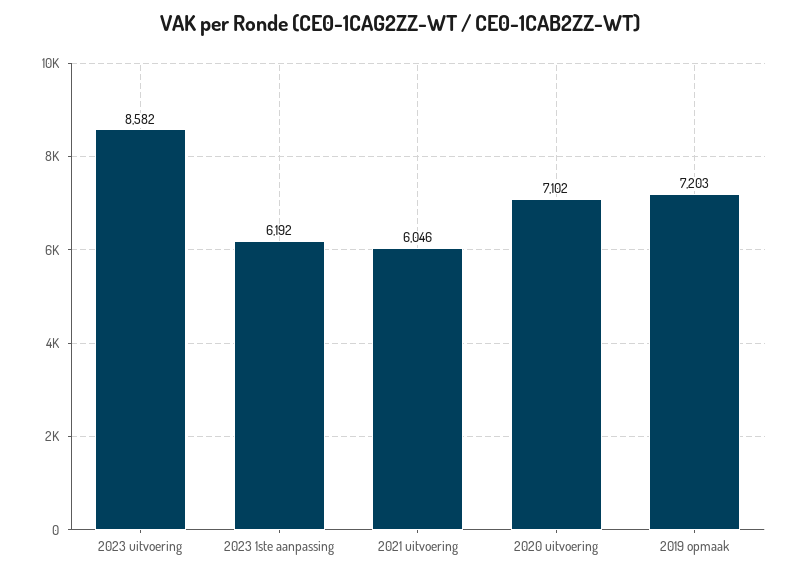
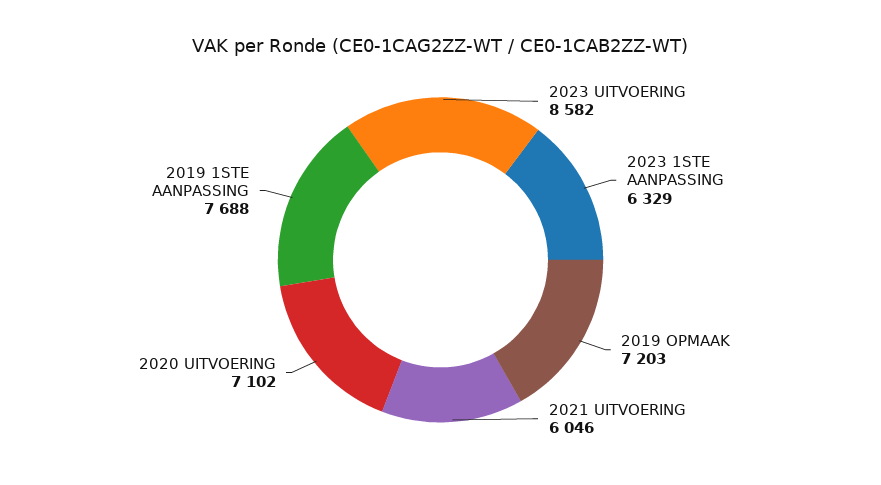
2023 1ste aanpassing: 6192 -> 6329
2019 1STE AANPASSING: none -> 7688

